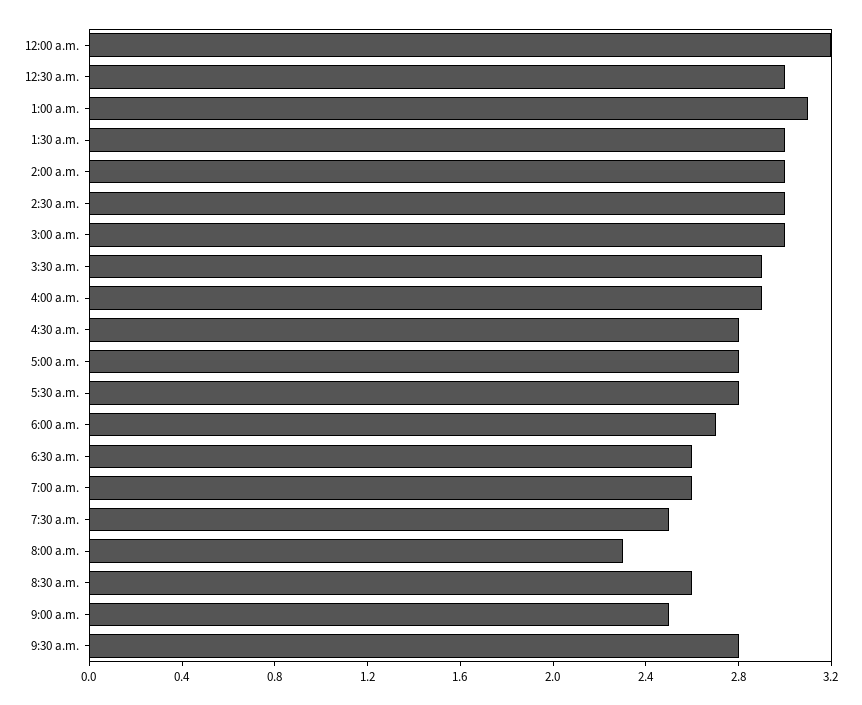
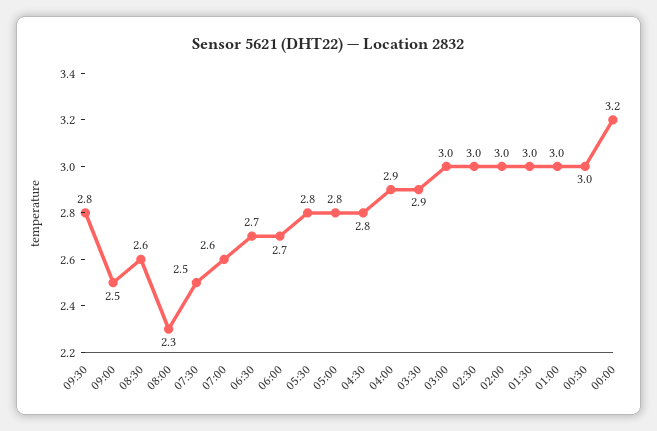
1:00 a.m.: 3.1 -> 3
6:30 a.m.: 2.6 -> 2.7

